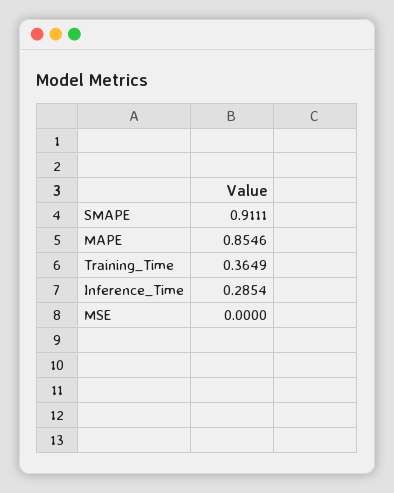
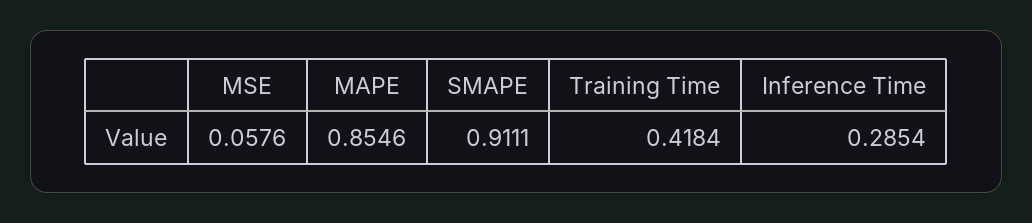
Training_Time: 0.3649 -> 0.4184
MSE: 0 -> 0.0576

